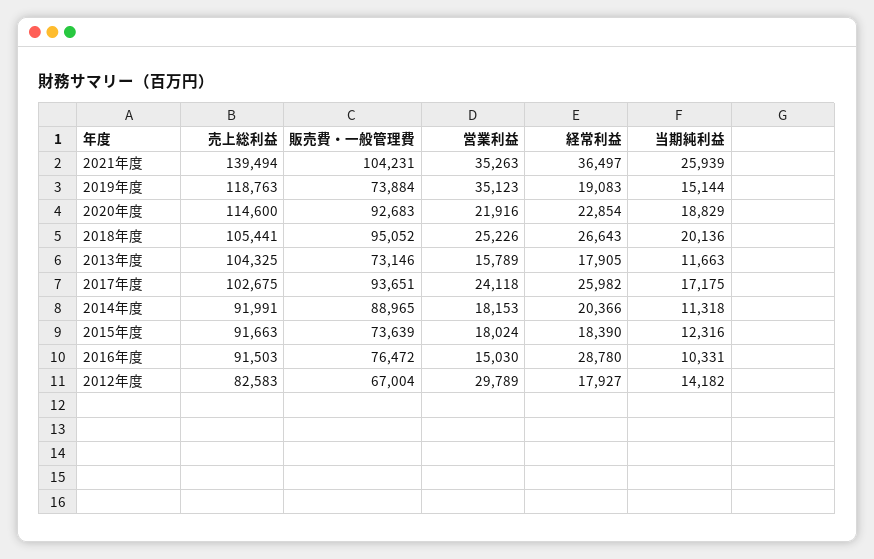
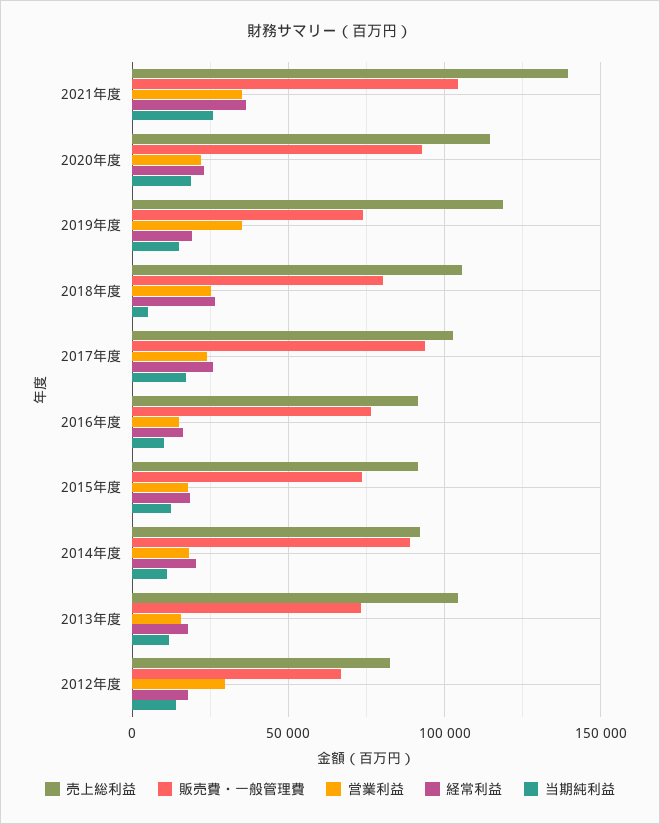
販売費・一般管理費, 2018年度: 95052 -> 80000
当期純利益, 2018年度: 20136 -> 5000
経常利益, 2016年度: 28780 -> 15000

